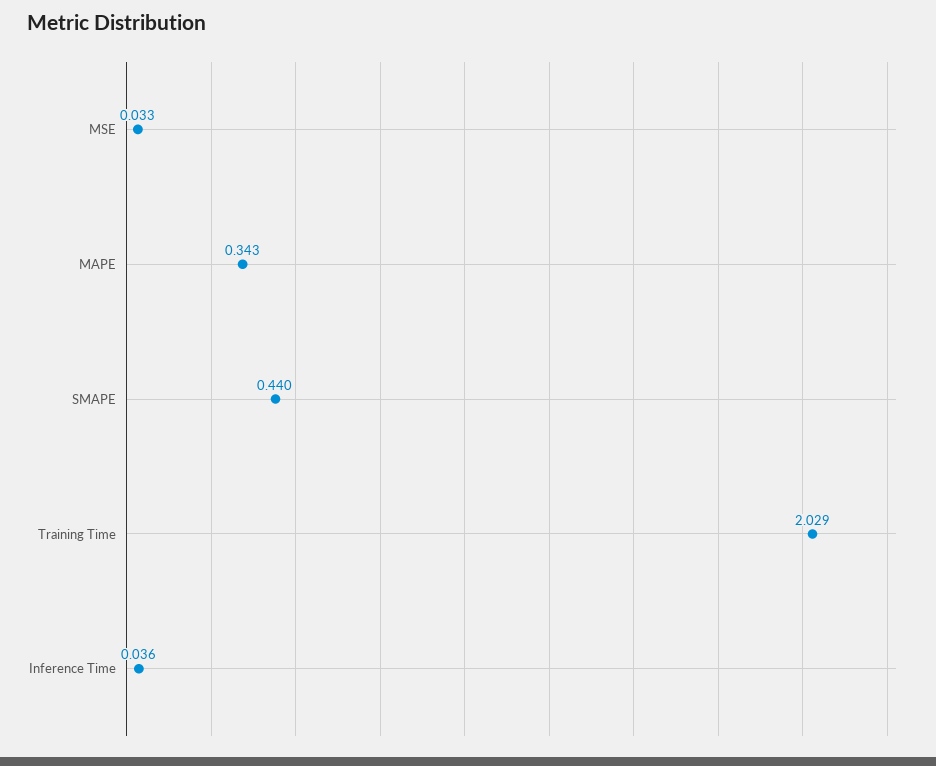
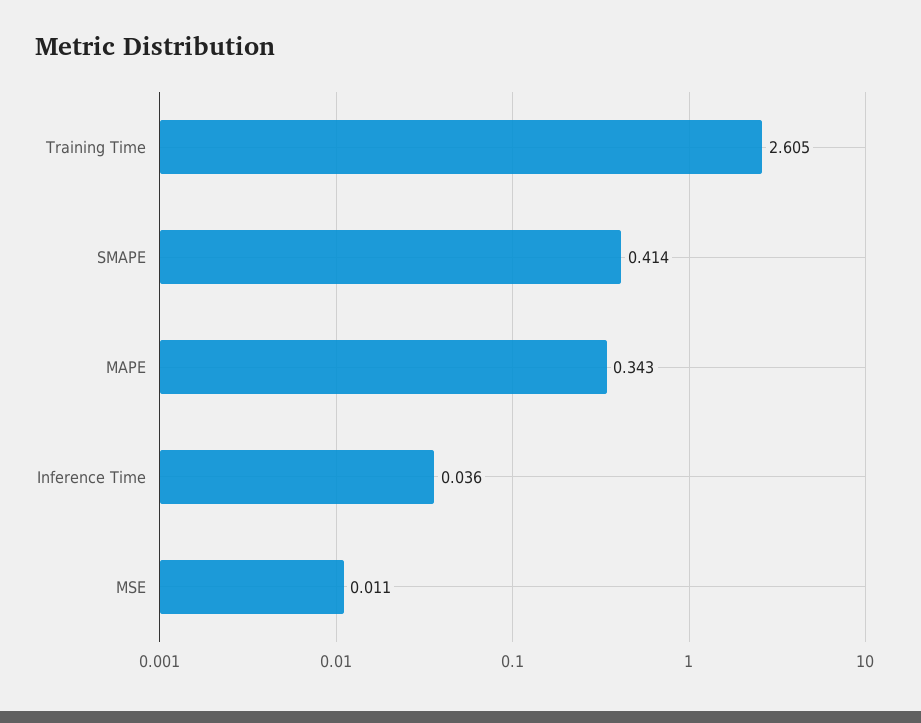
MSE: 0.033 -> 0.011
SMAPE: 0.44 -> 0.414
Training Time: 2.029 -> 2.605

